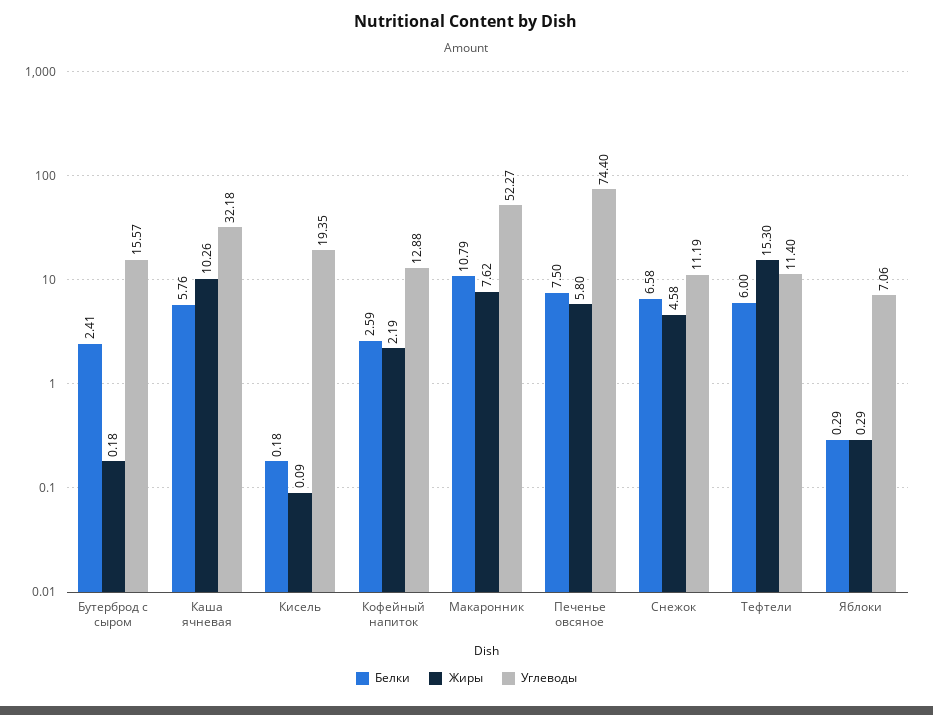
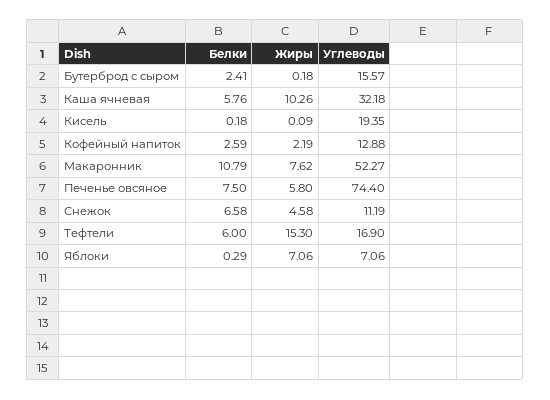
Углеводы, Тефтели: 11.4 -> 16.9
Жиры, Яблоки: 0.29 -> 7.06

